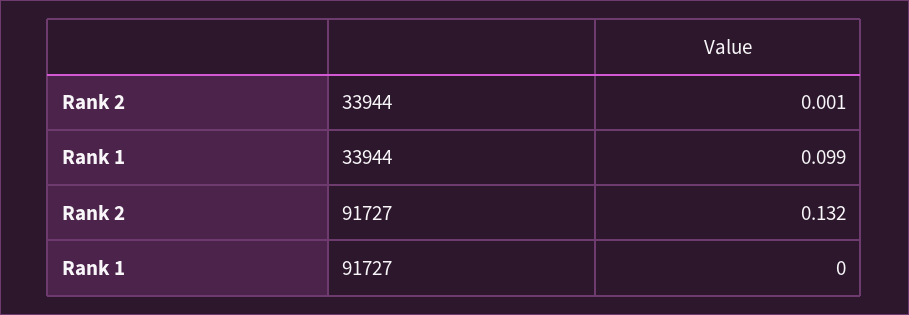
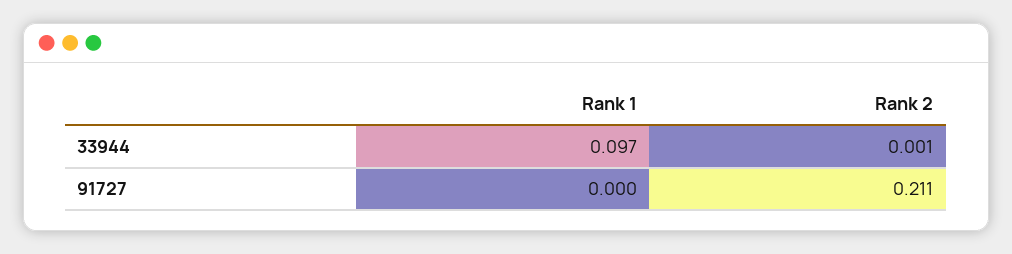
Rank 1, 33944: 0.099 -> 0.097
Rank 2, 91727: 0.132 -> 0.211

